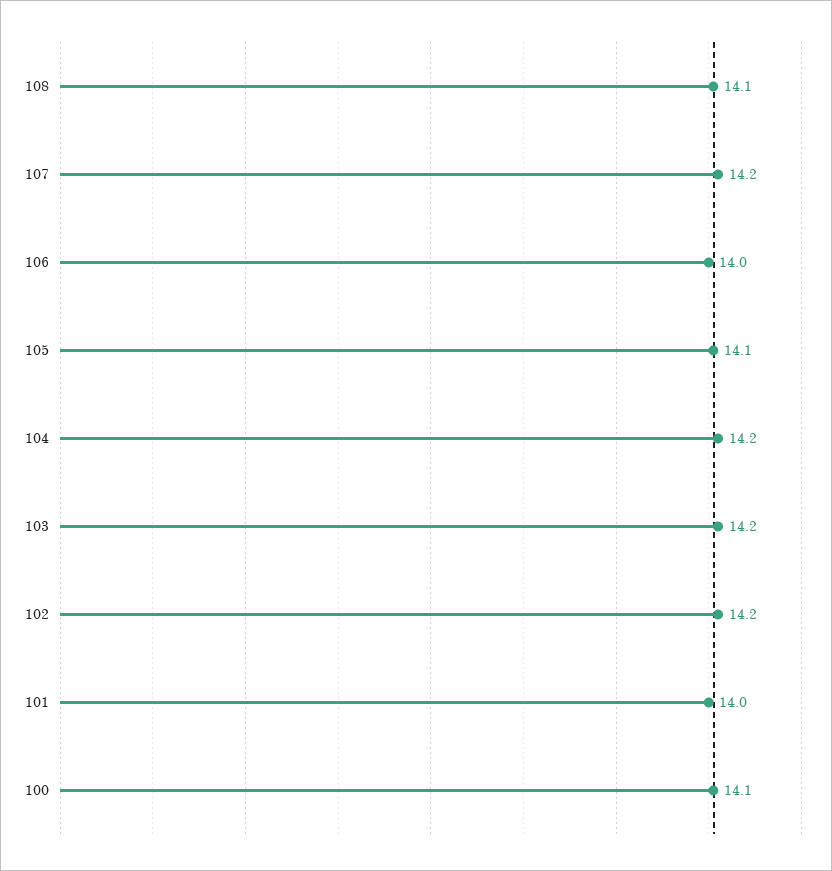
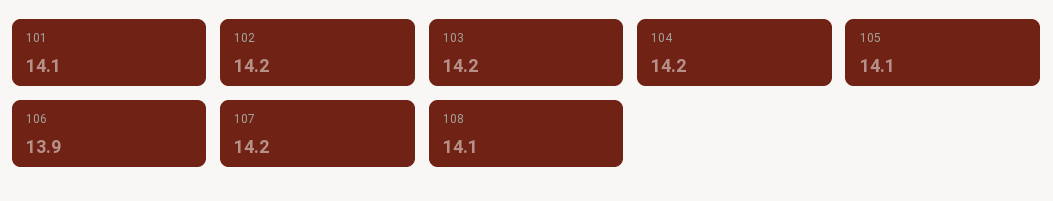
106: 14 -> 13.9
101: 14 -> 14.1
100: 14.1 -> none

